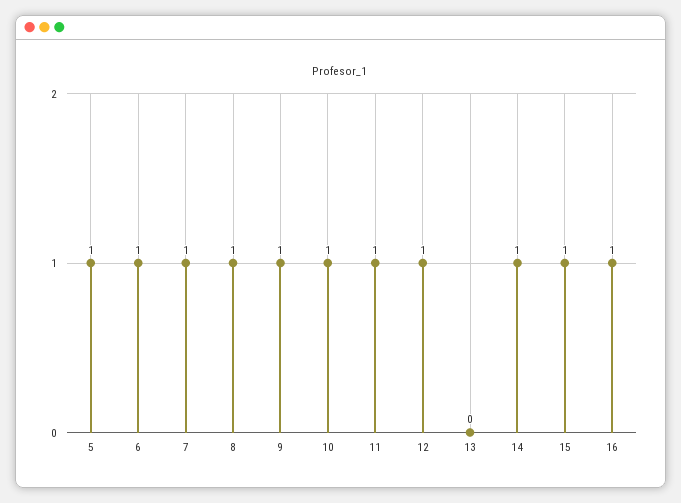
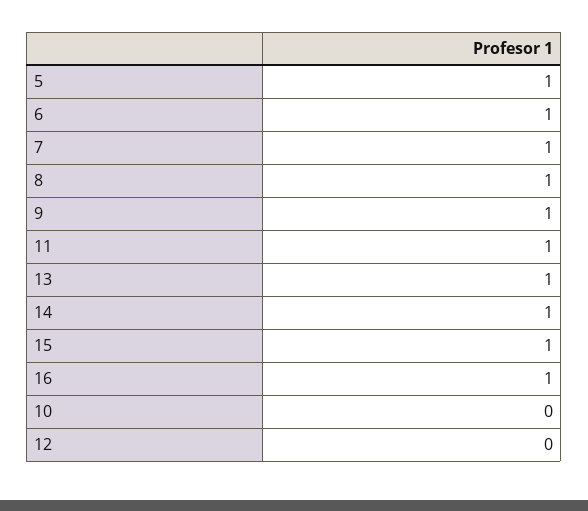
10: 1 -> 0
12: 1 -> 0
13: 0 -> 1

